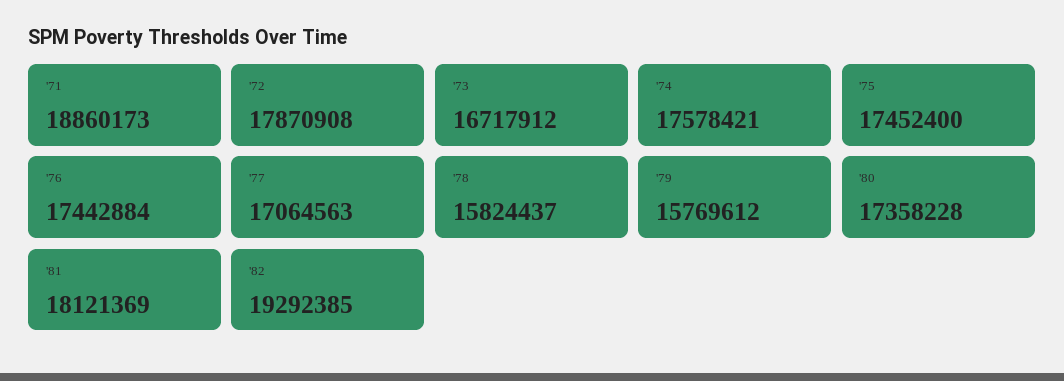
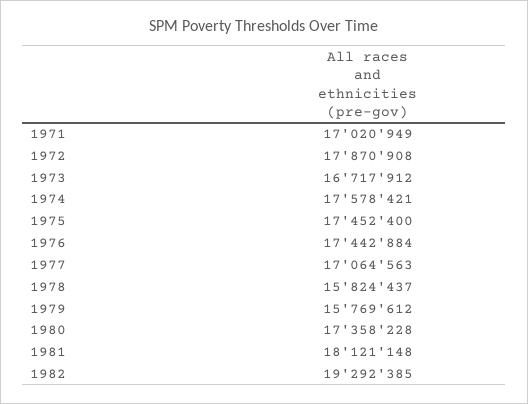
'71: 18860173 -> 17020949
'81: 18121369 -> 18121148

